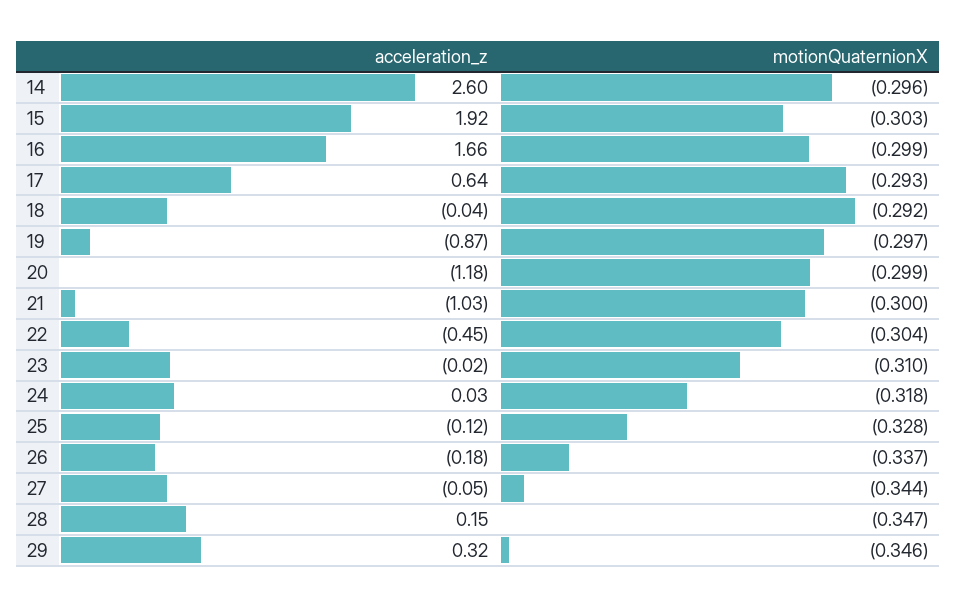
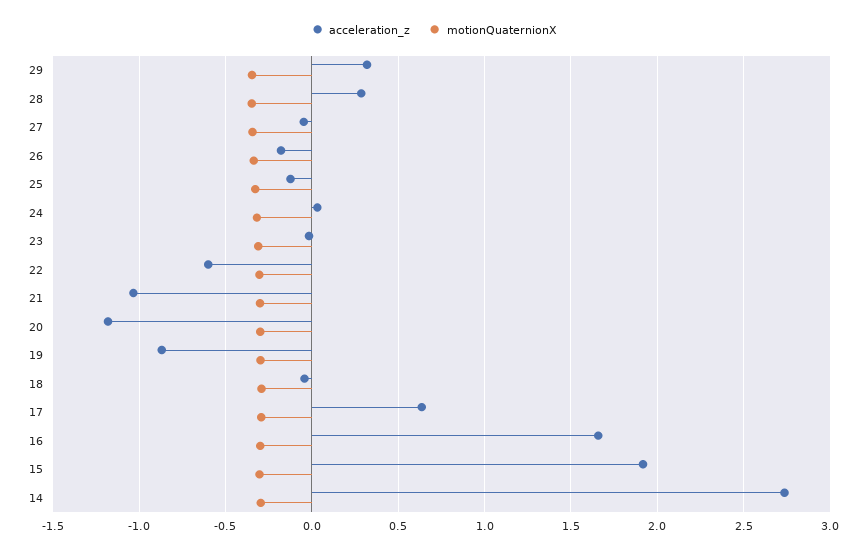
acceleration_z, 14: 2.6 -> 2.75
acceleration_z, 22: -0.45 -> -0.6
acceleration_z, 28: 0.15 -> 0.3

